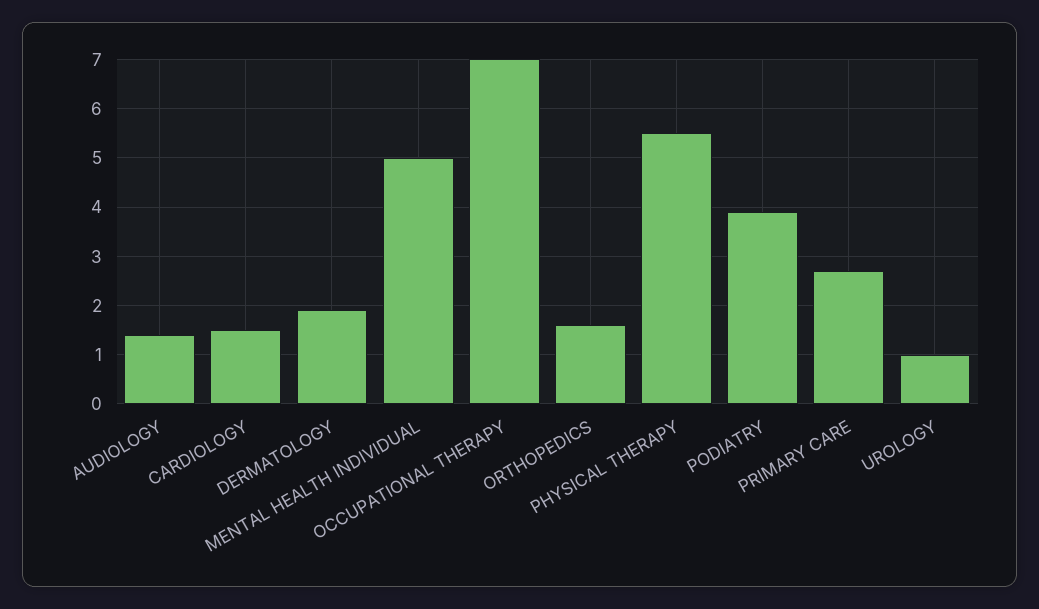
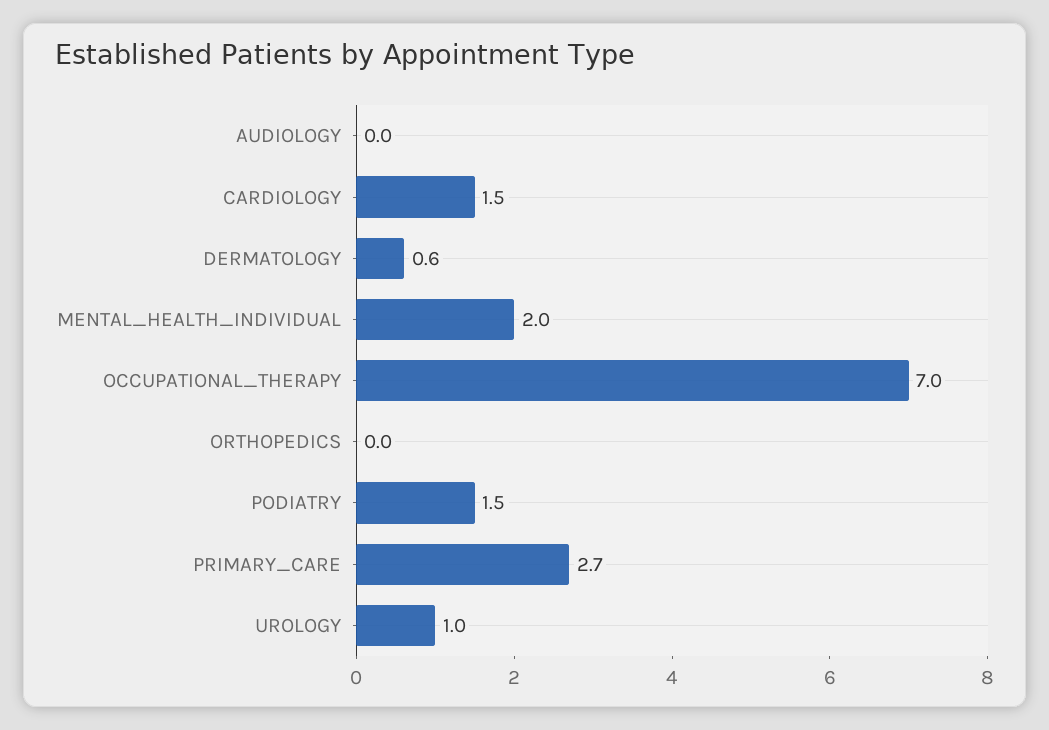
AUDIOLOGY: 1.5 -> 0
DERMATOLOGY: 2 -> 0.6
MENTAL HEALTH INDIVIDUAL: 5 -> 2
ORTHOPEDICS: 1.5 -> 0
PHYSICAL THERAPY: 5.5 -> none
PODIATRY: 4 -> 1.5

